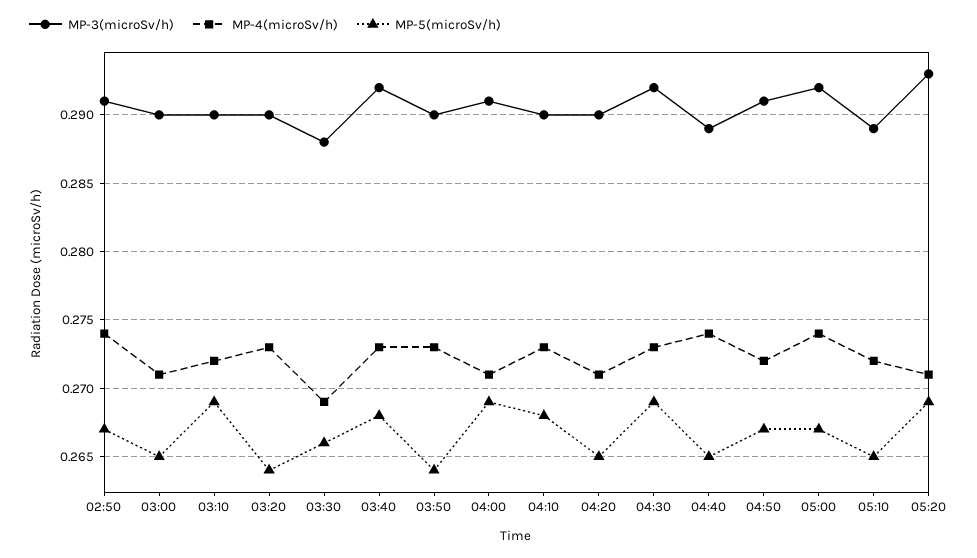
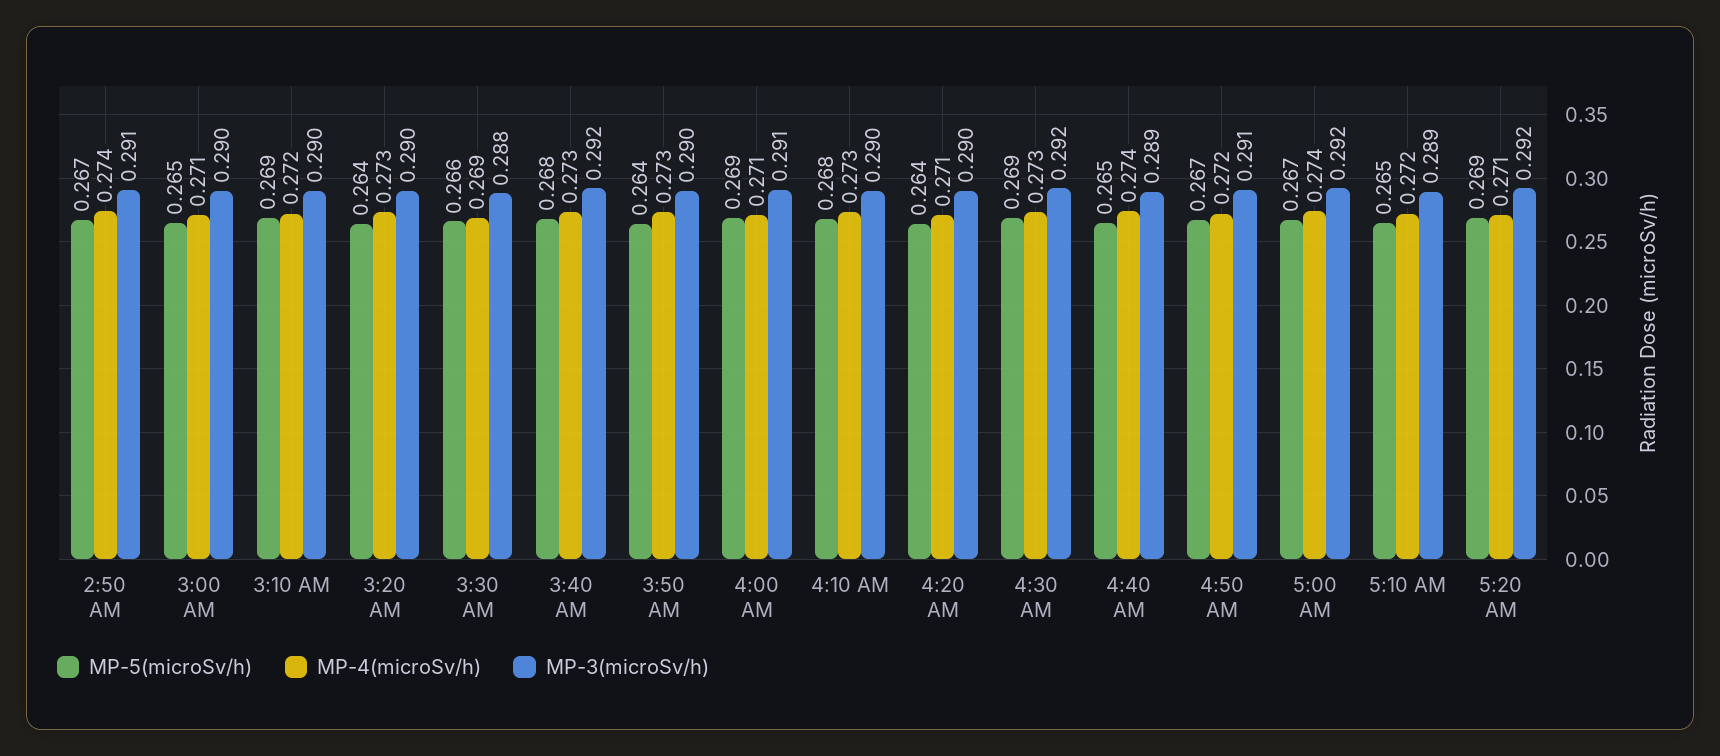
MP-5(microSv/h), 04:20: 0.265 -> 0.264
MP-3(microSv/h), 05:20: 0.293 -> 0.292

